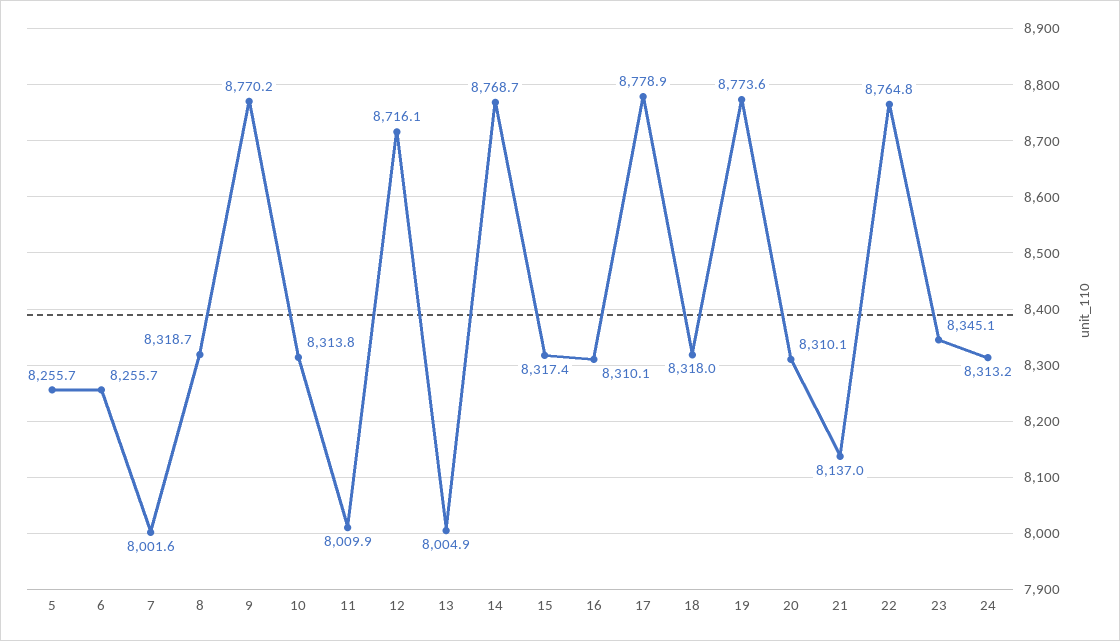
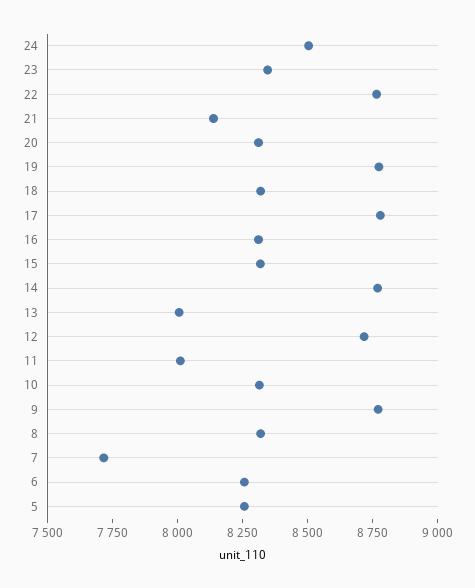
7: 8001.6 -> 7700
24: 8313.2 -> 8500

